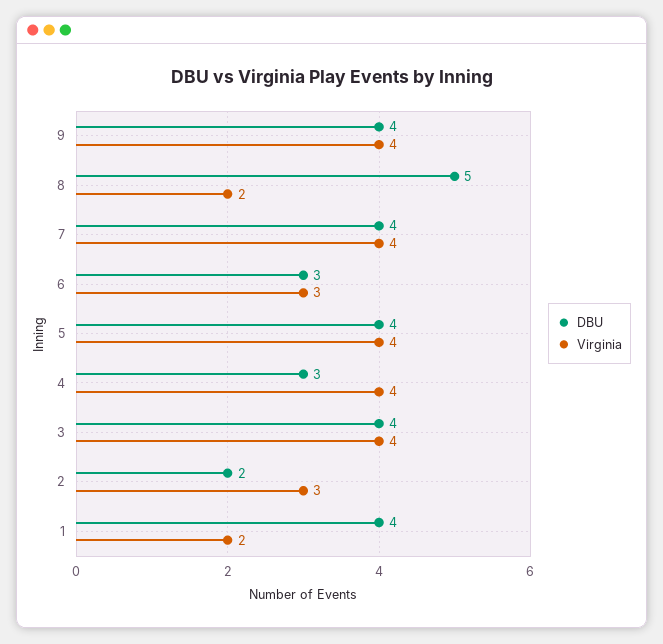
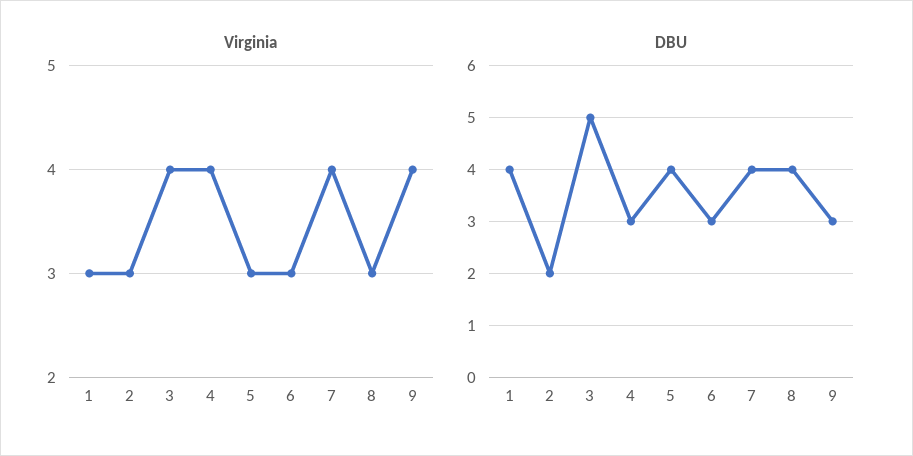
DBU, 9: 4 -> 3
DBU, 8: 5 -> 4
Virginia, 8: 2 -> 3
Virginia, 5: 4 -> 3
DBU, 3: 4 -> 5
Virginia, 1: 2 -> 3

